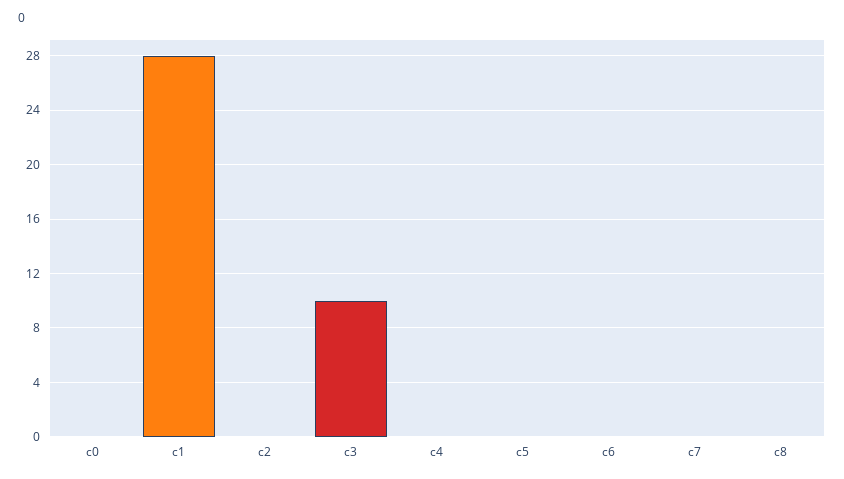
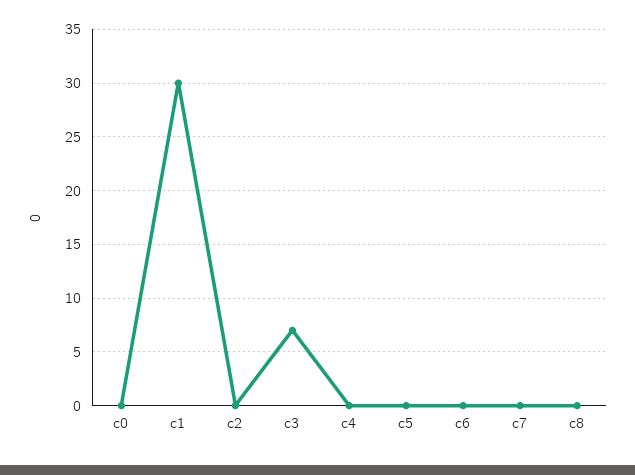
c1: 28 -> 30
c3: 10 -> 7

